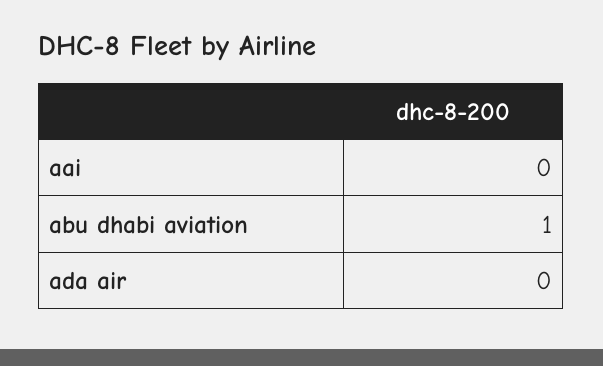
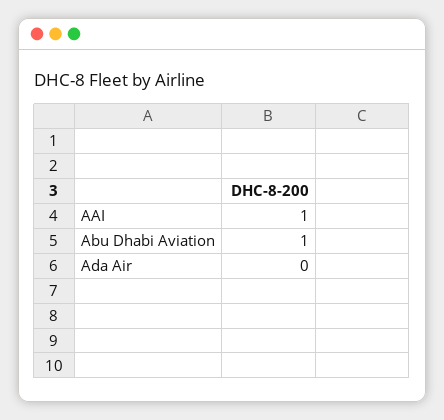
aai: 0 -> 1

